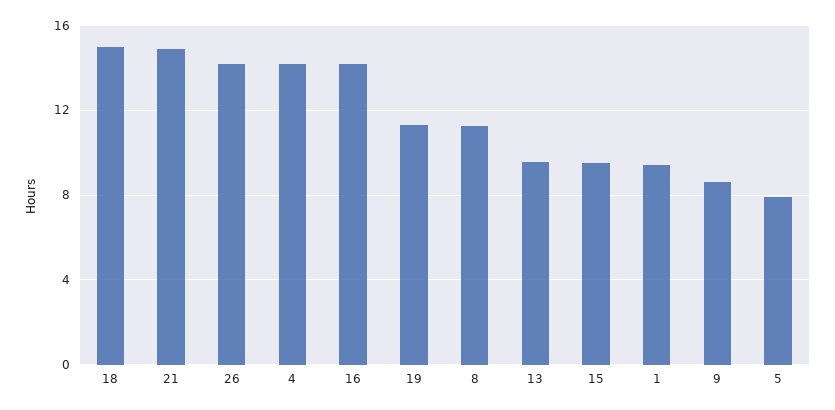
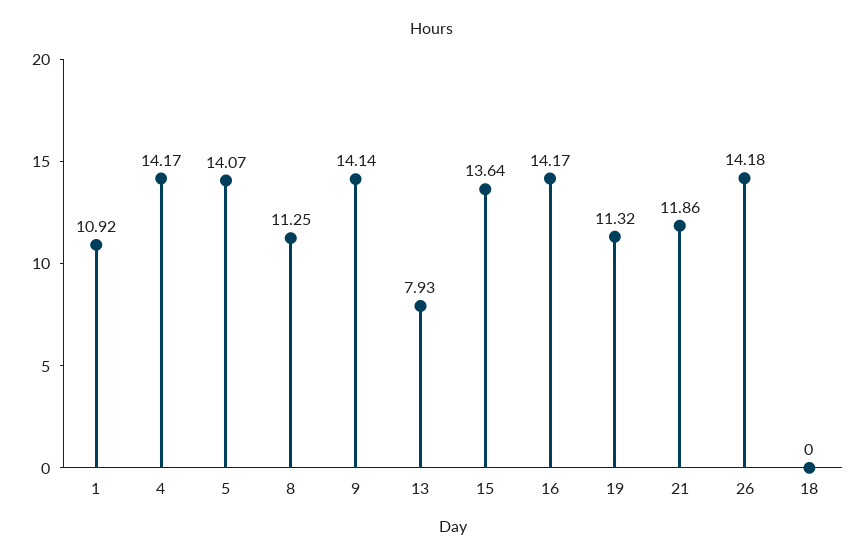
18: 15 -> 0
21: 15 -> 11.86
13: 9.5 -> 7.93
15: 9.5 -> 13.64
1: 9.5 -> 10.92
9: 8.5 -> 14.14
5: 8 -> 14.07

